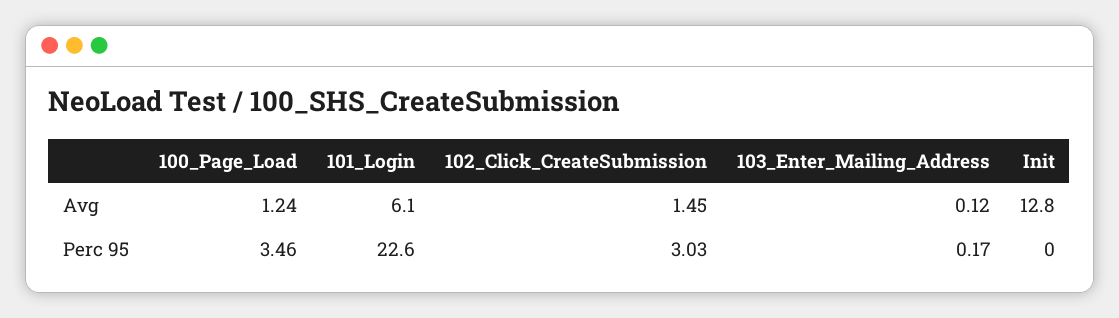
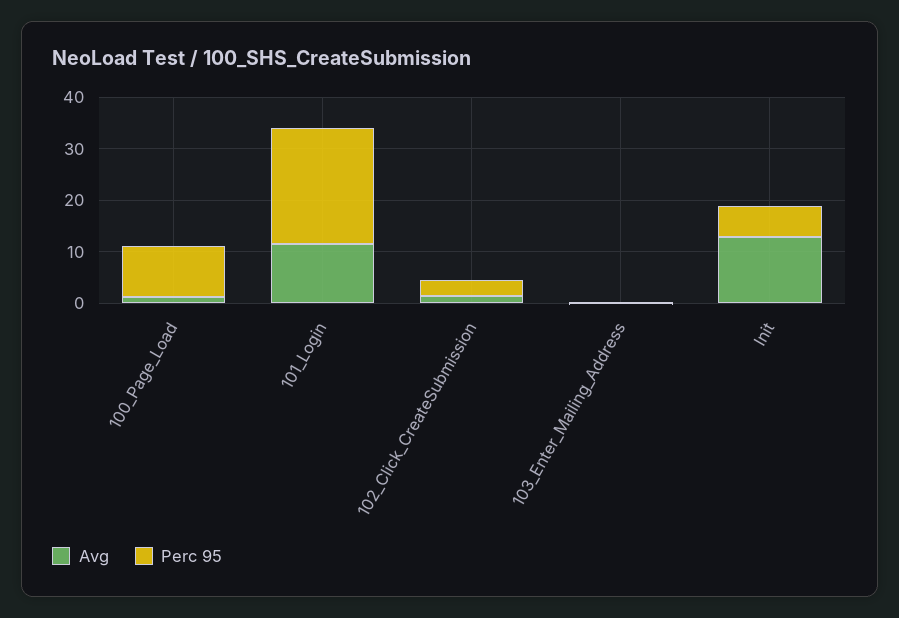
Avg, 101_Login: 6.1 -> 12
Perc 95, 100_Page_Load: 3.46 -> 10
Perc 95, Init: 0 -> 6

